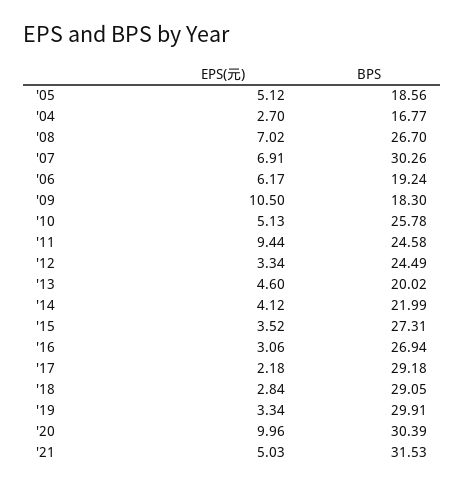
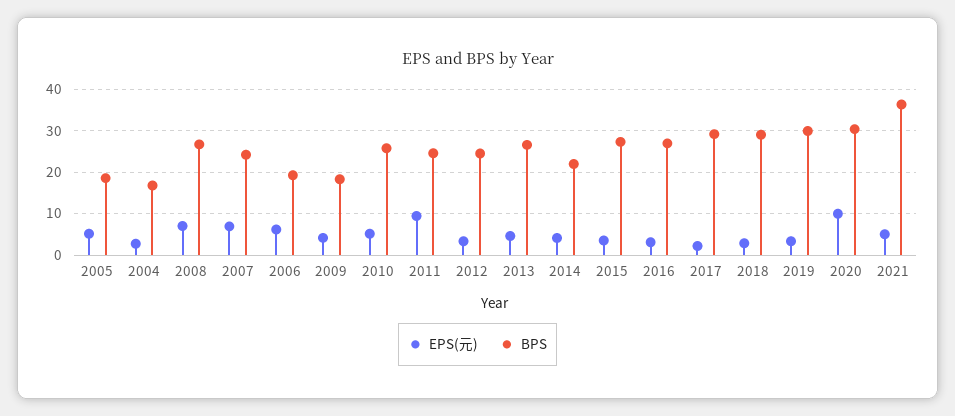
BPS, '07: 30.26 -> 24
EPS(元), '09: 10.5 -> 4
BPS, '13: 20.02 -> 26
BPS, '21: 31.53 -> 36

